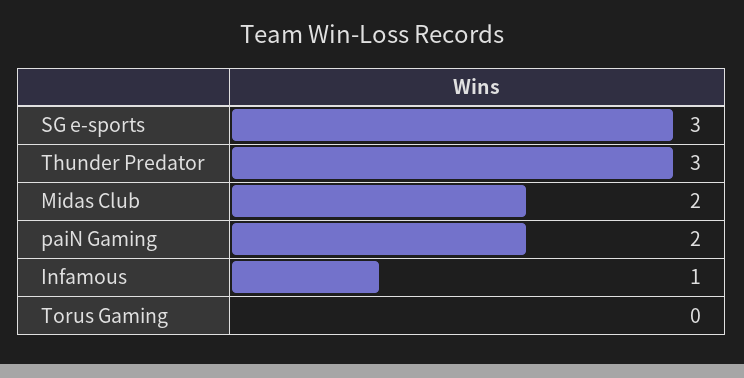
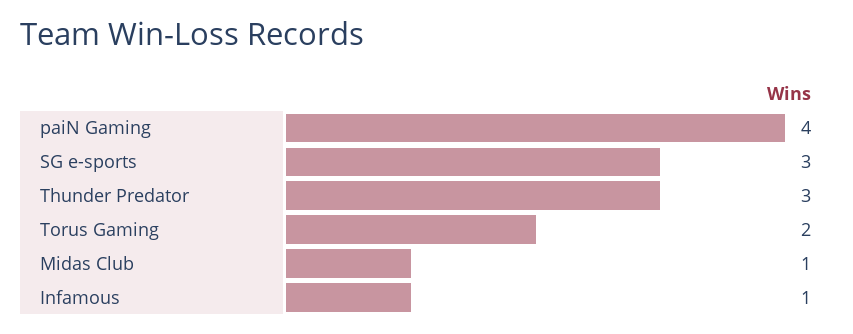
Midas Club: 2 -> 1
paiN Gaming: 2 -> 4
Torus Gaming: 0 -> 2

